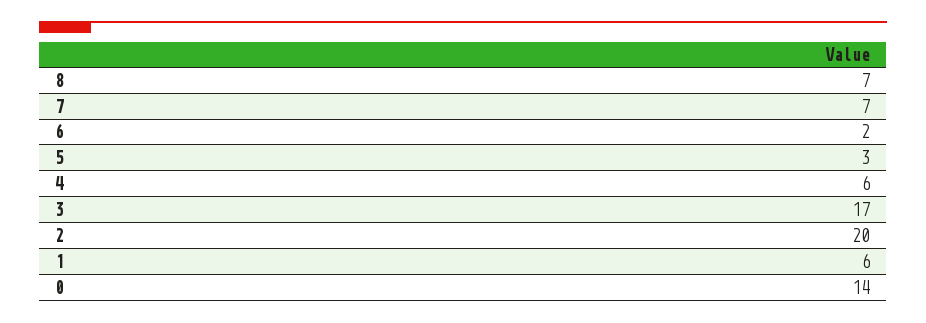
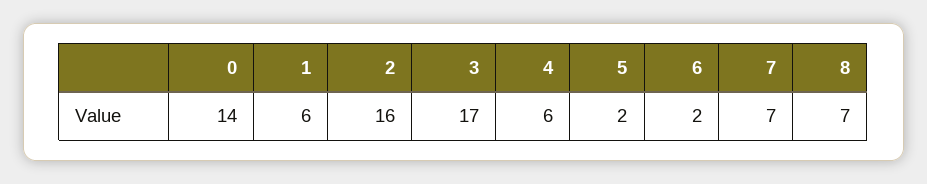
5: 3 -> 2
2: 20 -> 16

